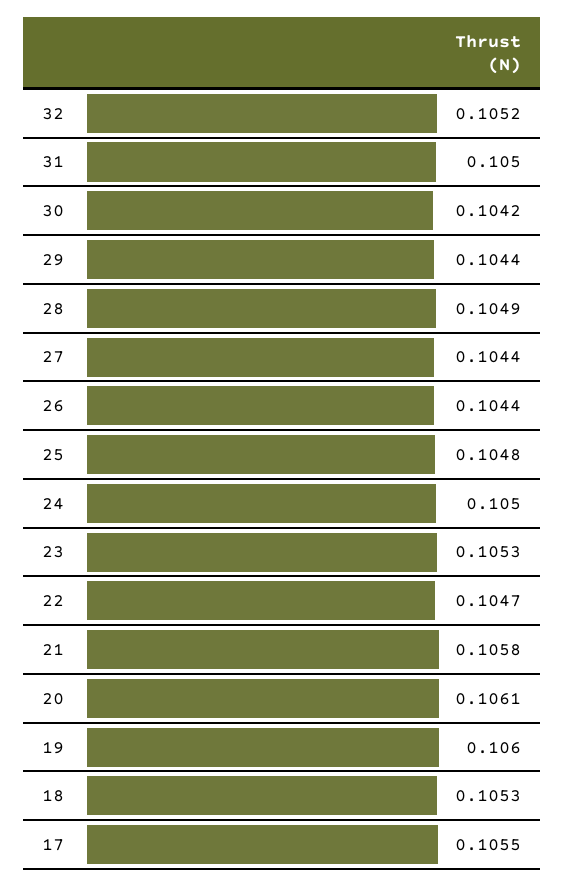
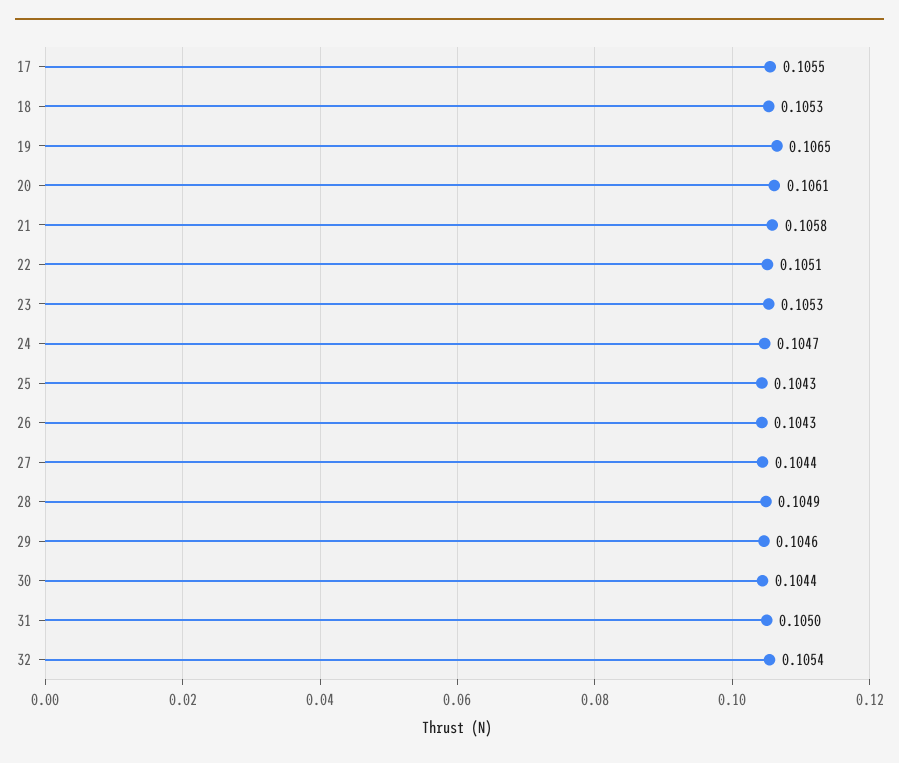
32: 0.1052 -> 0.1054
30: 0.1042 -> 0.1044
29: 0.1044 -> 0.1046
26: 0.1044 -> 0.1043
25: 0.1048 -> 0.1043
24: 0.105 -> 0.1047
22: 0.1047 -> 0.1051
19: 0.106 -> 0.1065

